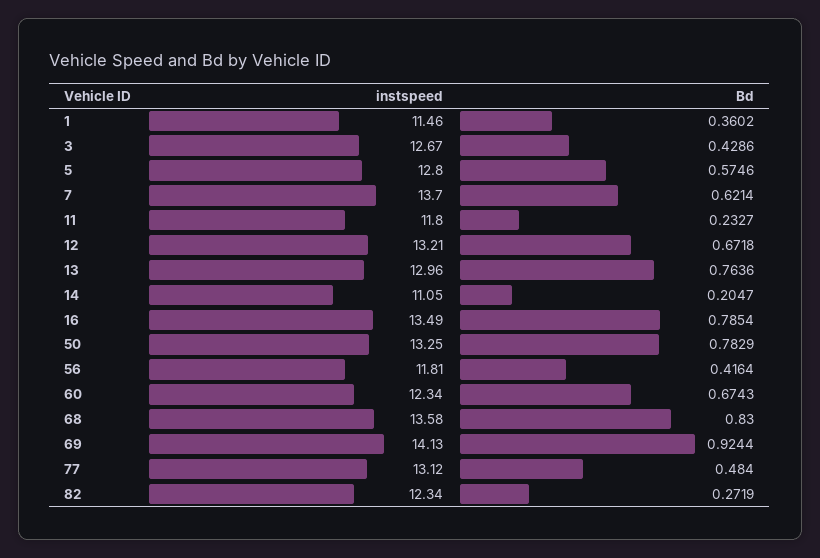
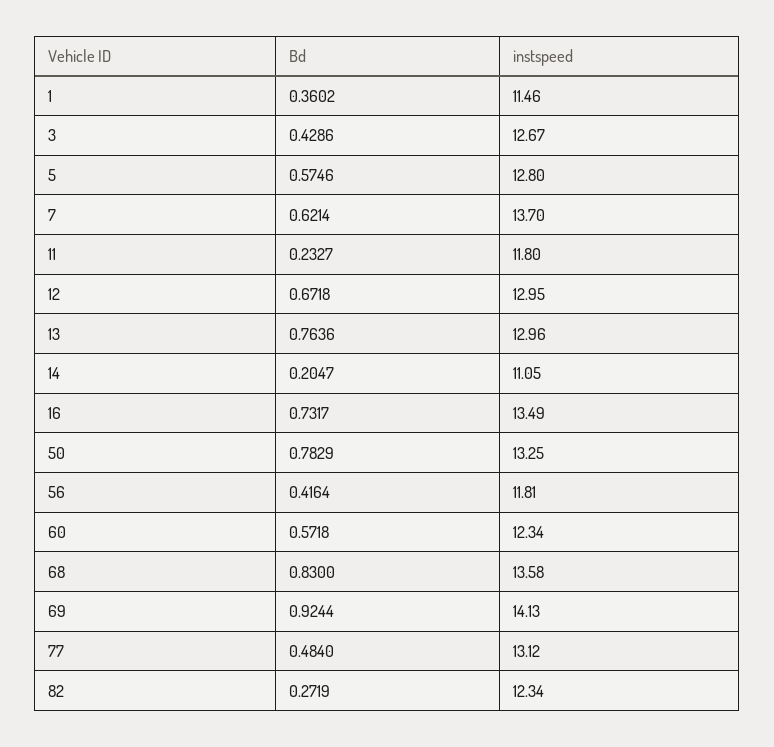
instspeed, 12: 13.21 -> 12.95
Bd, 16: 0.7854 -> 0.7317
Bd, 60: 0.6743 -> 0.5718

